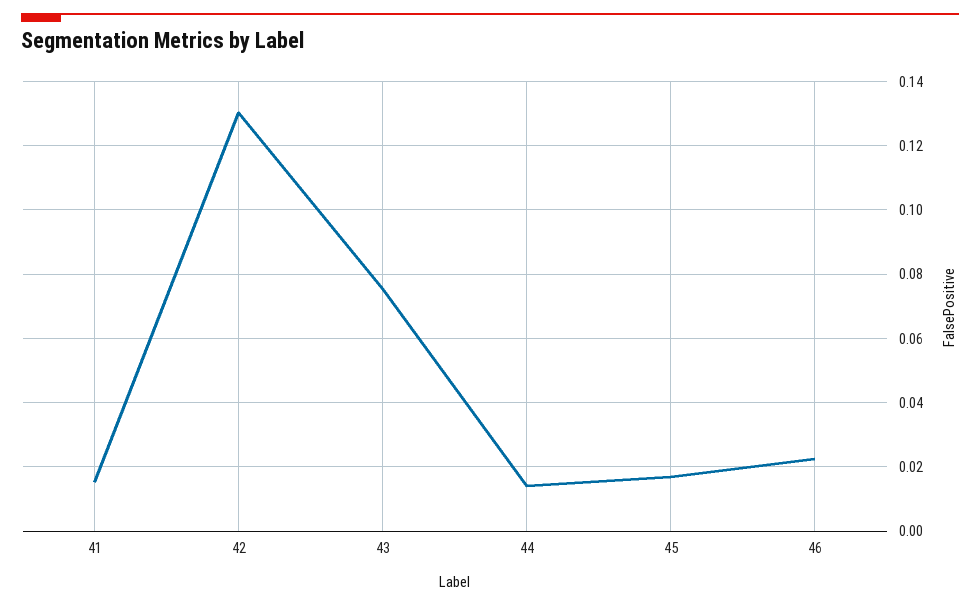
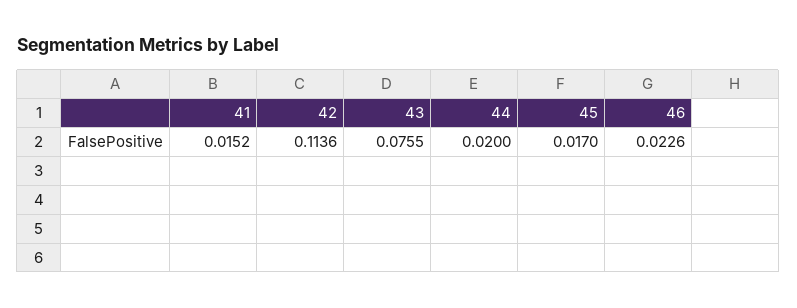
42: 0.13 -> 0.1136
44: 0.014 -> 0.02

